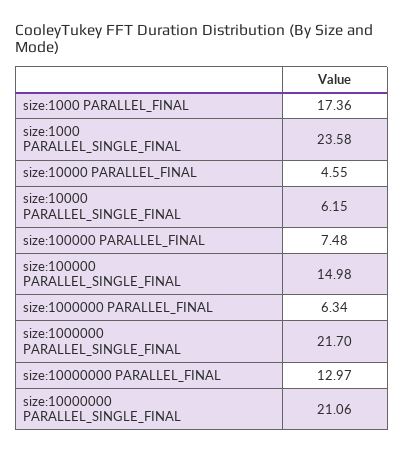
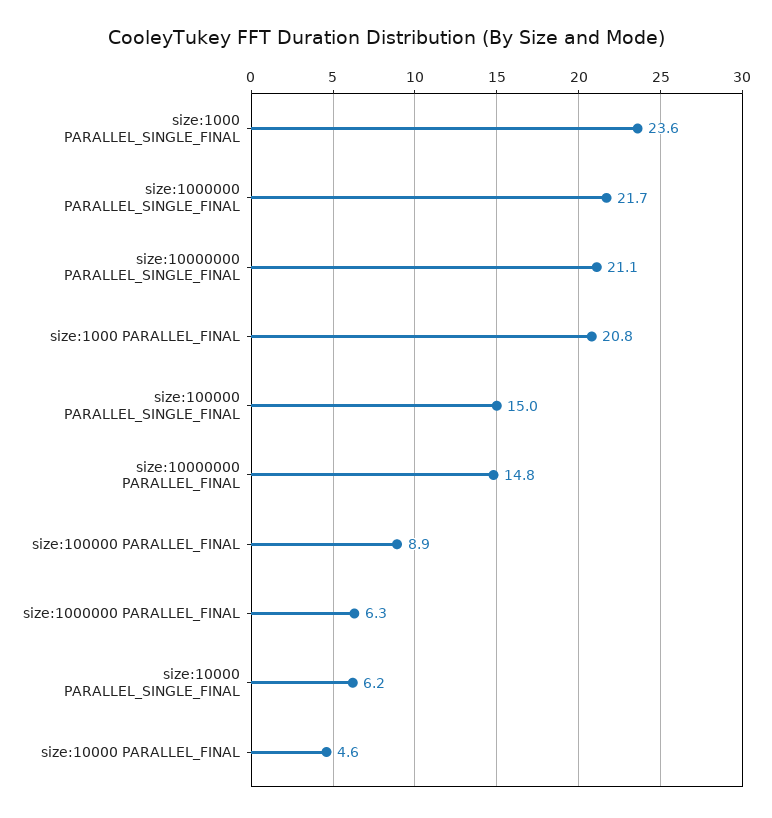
size:1000 PARALLEL_FINAL: 17.36 -> 20.8
size:100000 PARALLEL_FINAL: 7.48 -> 8.9
size:10000000 PARALLEL_FINAL: 12.97 -> 14.8

